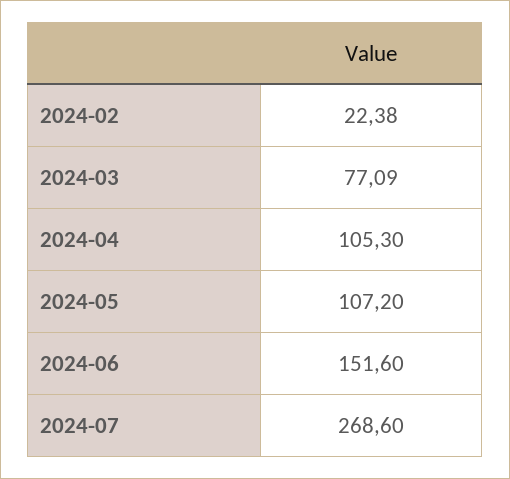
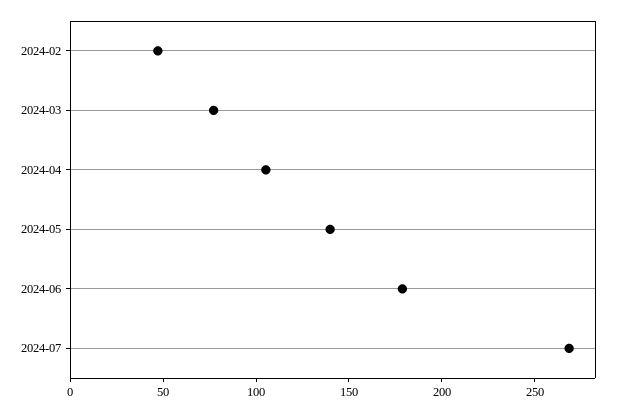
2024-02: 22.38 -> 50
2024-05: 107.2 -> 140
2024-06: 151.6 -> 180

